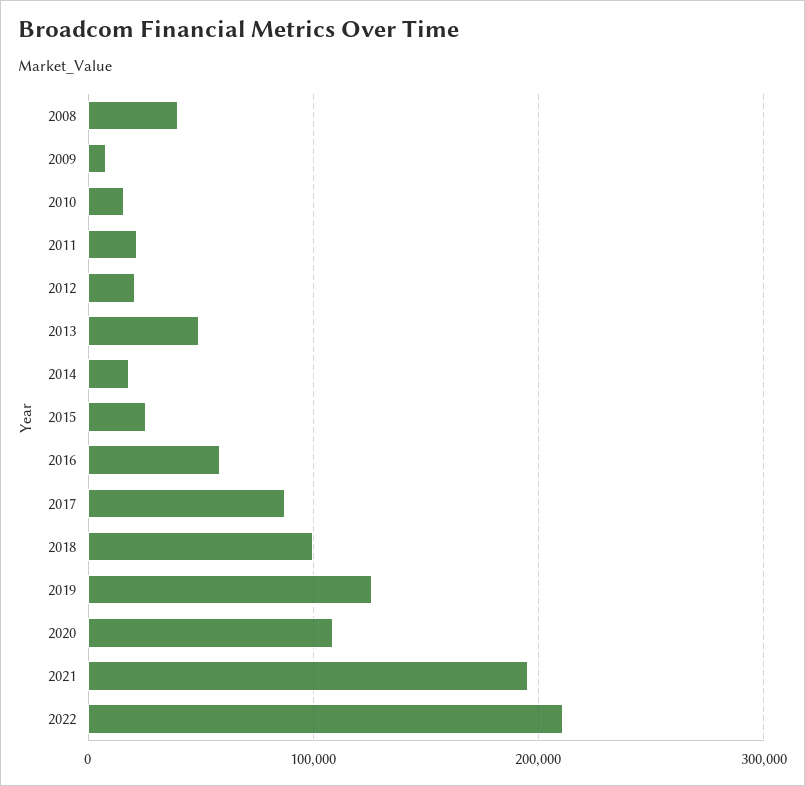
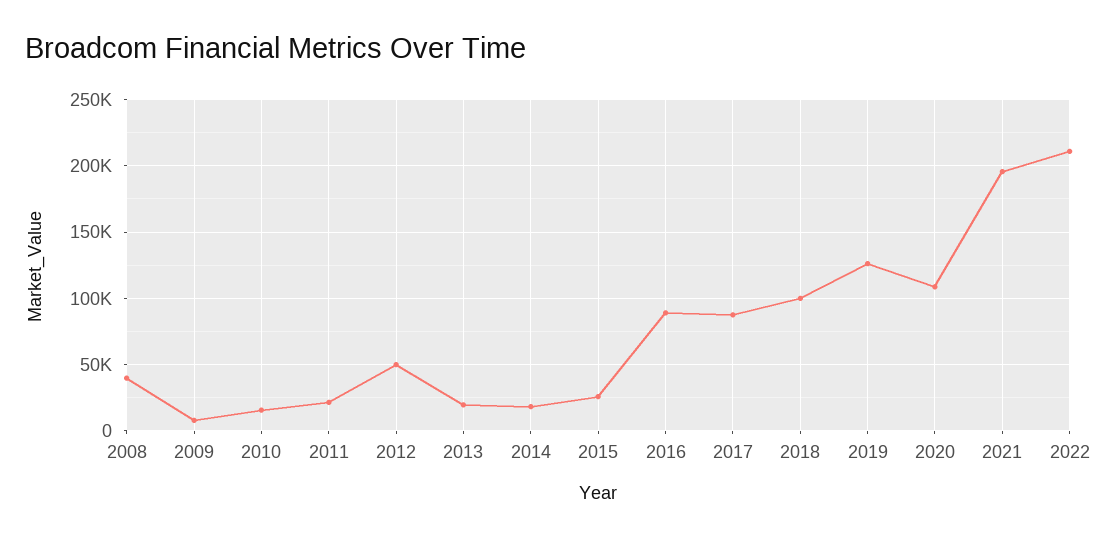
2012: 20000 -> 50000
2013: 50000 -> 20000
2016: 60000 -> 90000

